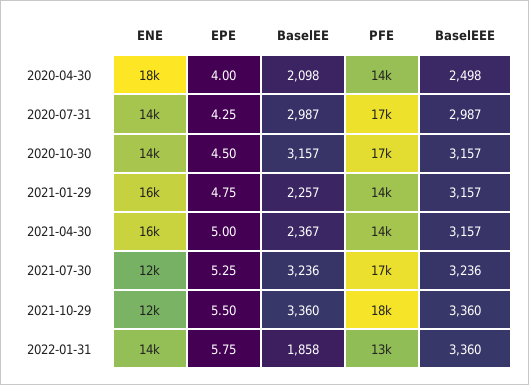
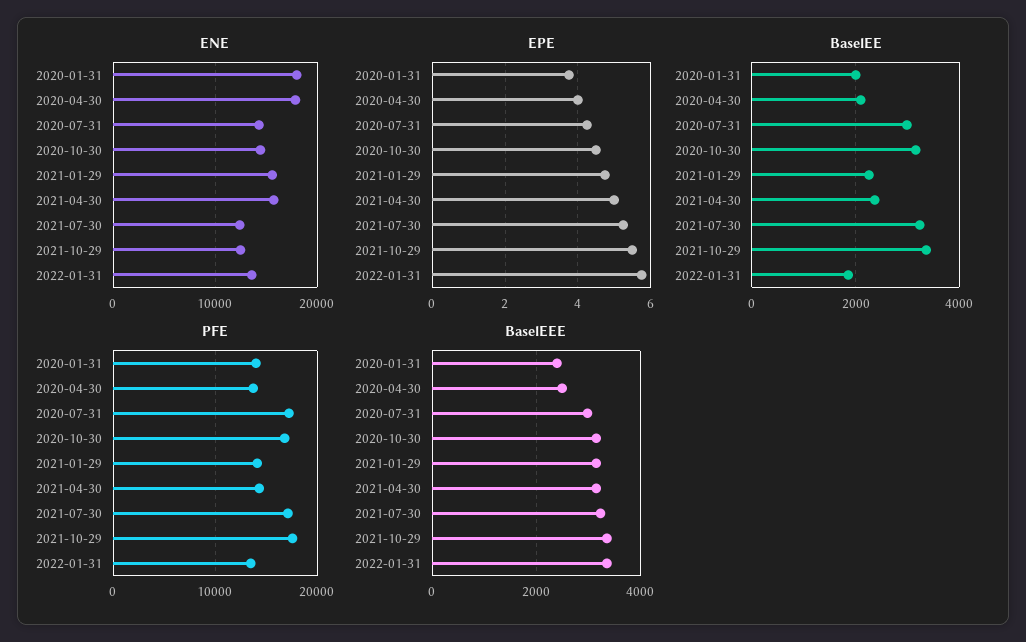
ENE, 2020-01-31: none -> 18000
EPE, 2020-01-31: none -> 3.8
BaselEE, 2020-01-31: none -> 2000
PFE, 2020-01-31: none -> 14000
BaselEEE, 2020-01-31: none -> 2400

